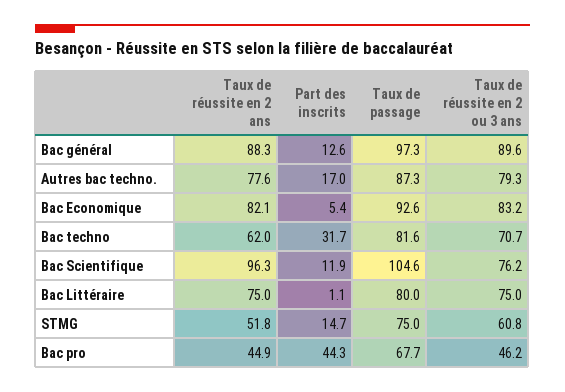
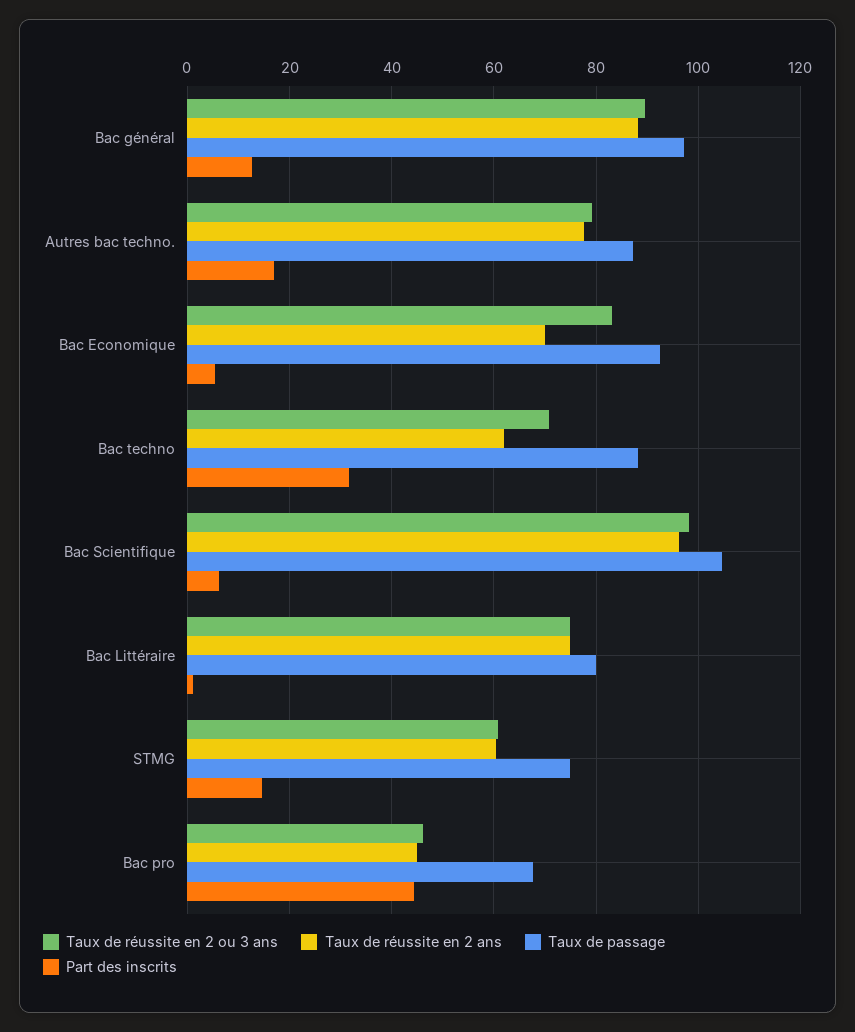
Taux de réussite en 2 ans, Bac Economique: 82.1 -> 70
Taux de passage, Bac techno: 81.6 -> 88
Part des inscrits, Bac Scientifique: 11.9 -> 6
Taux de réussite en 2 ou 3 ans, Bac Scientifique: 76.2 -> 98
Taux de réussite en 2 ans, STMG: 51.8 -> 60

